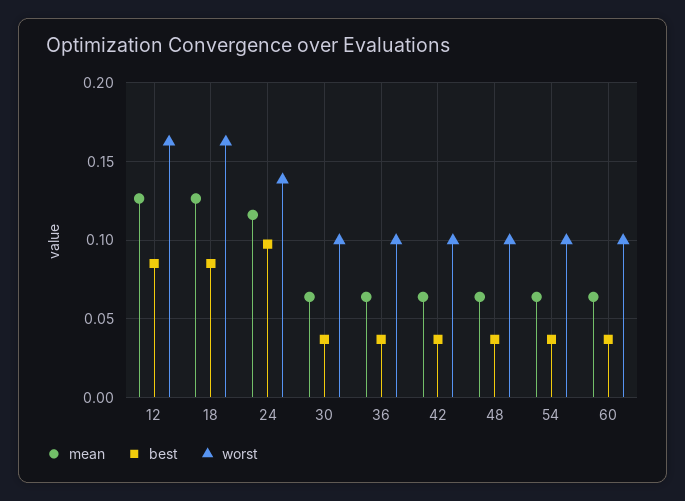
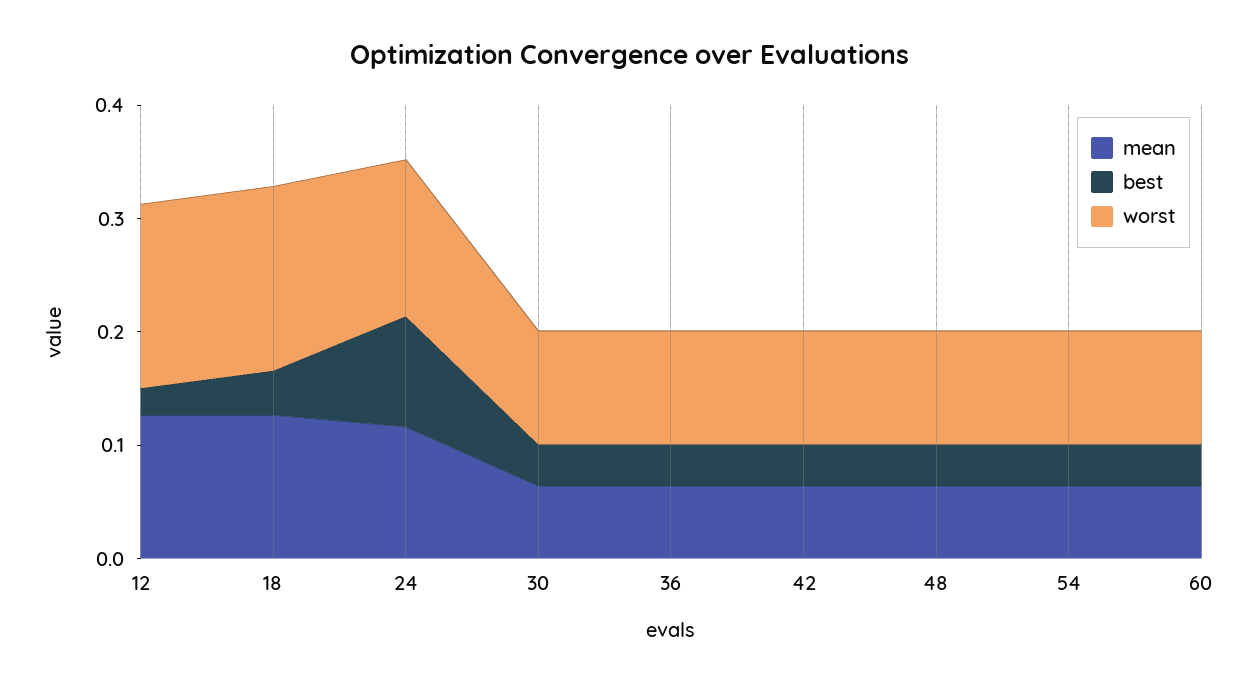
best, 12: 0.085 -> 0.02
best, 18: 0.085 -> 0.04

